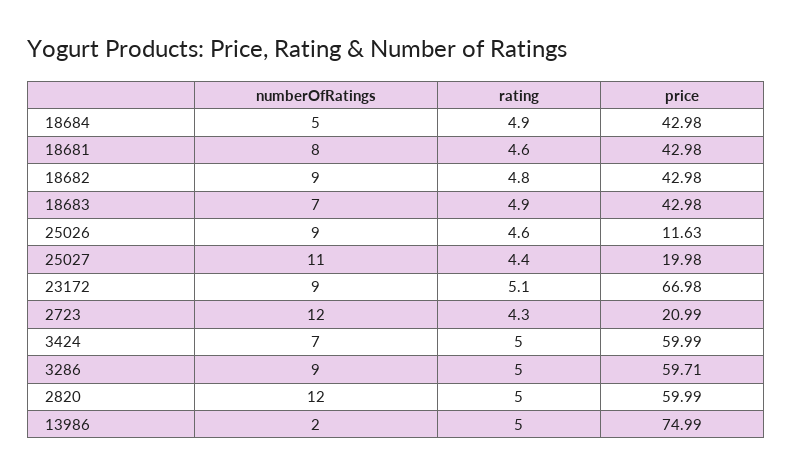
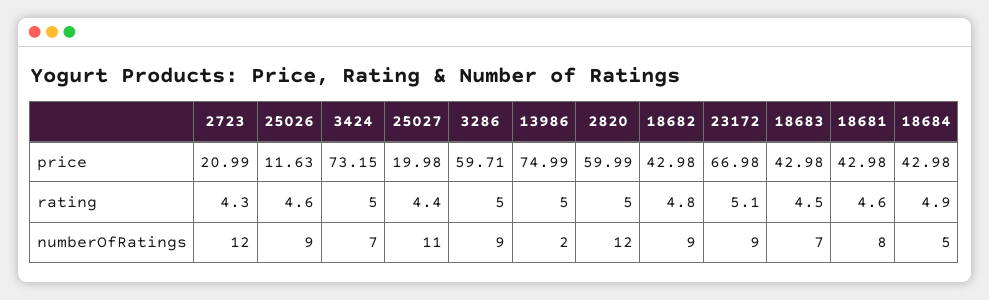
rating, 18683: 4.9 -> 4.5
price, 3424: 59.99 -> 73.15

